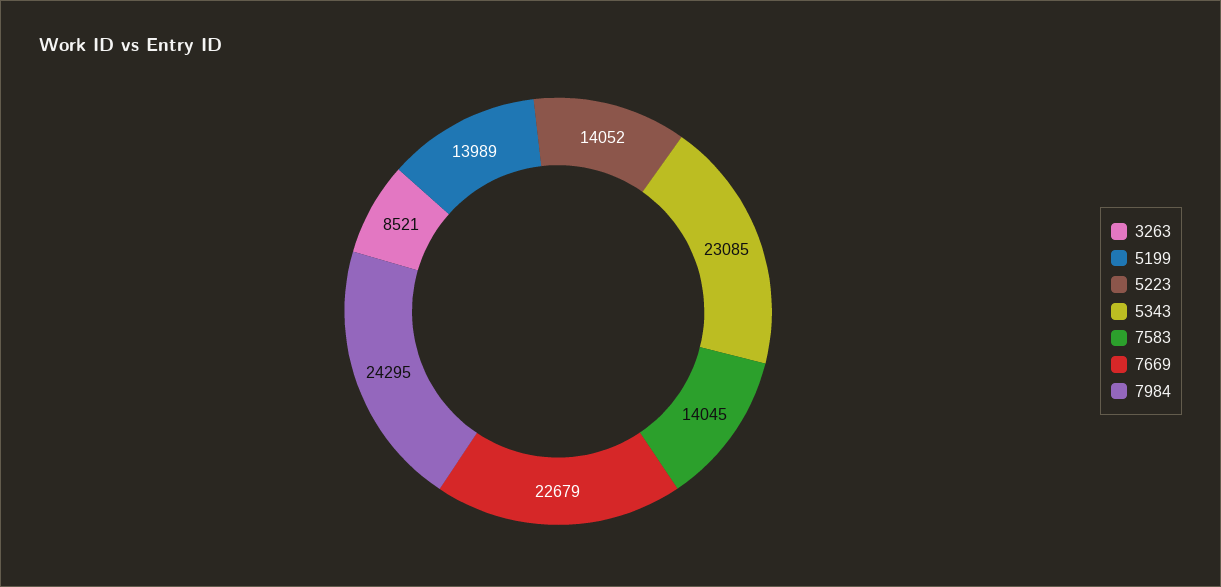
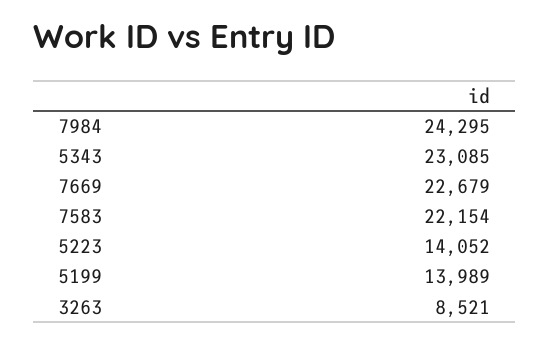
7583: 14045 -> 22154

